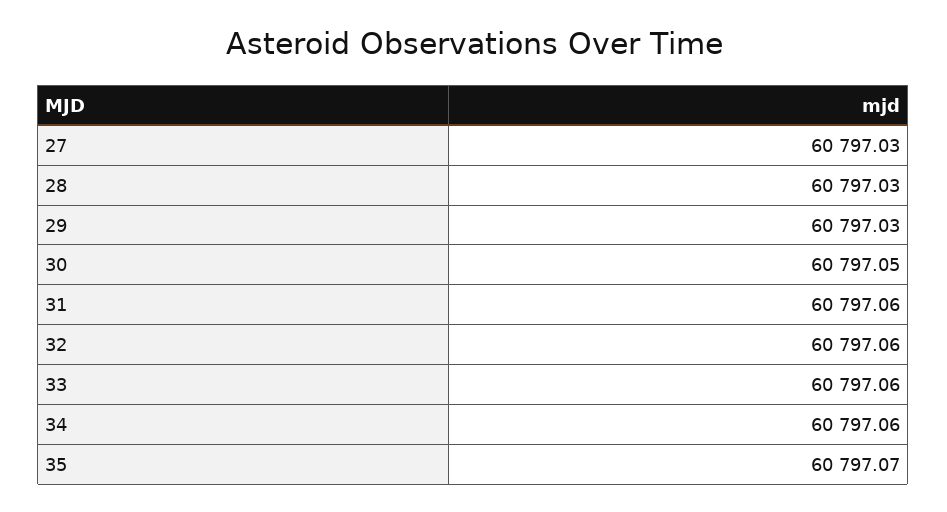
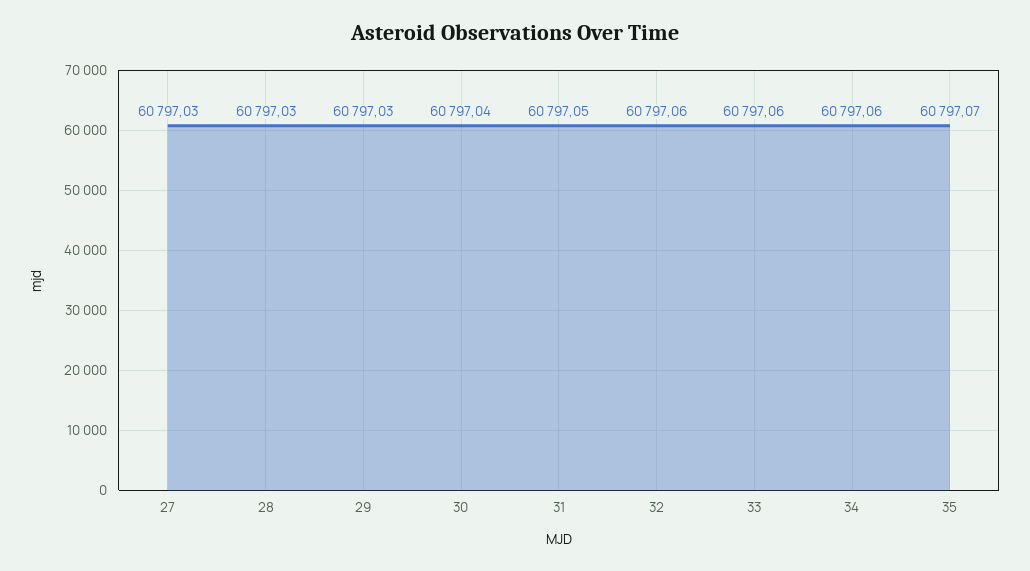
30: 60797.05 -> 60797.04
31: 60797.06 -> 60797.05

